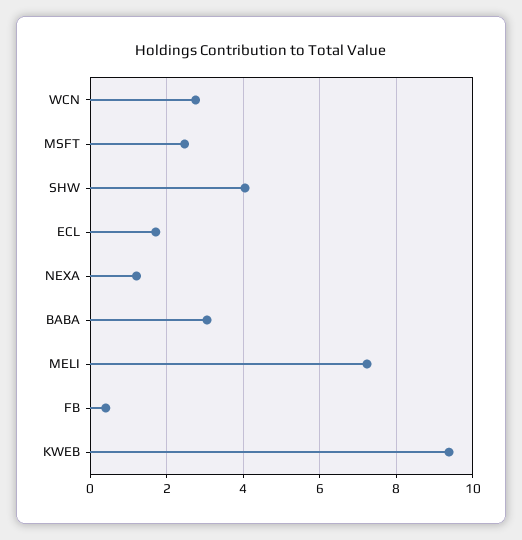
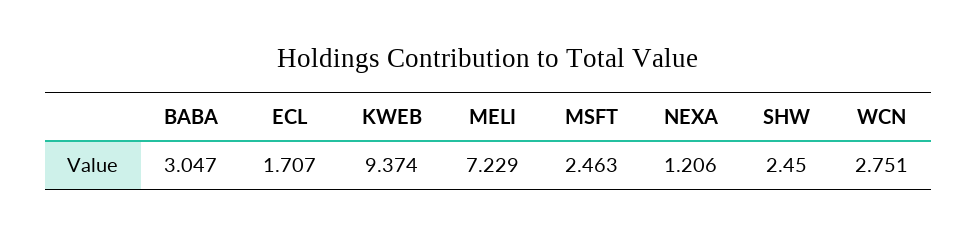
SHW: 4 -> 2.45
FB: 0.4 -> none

